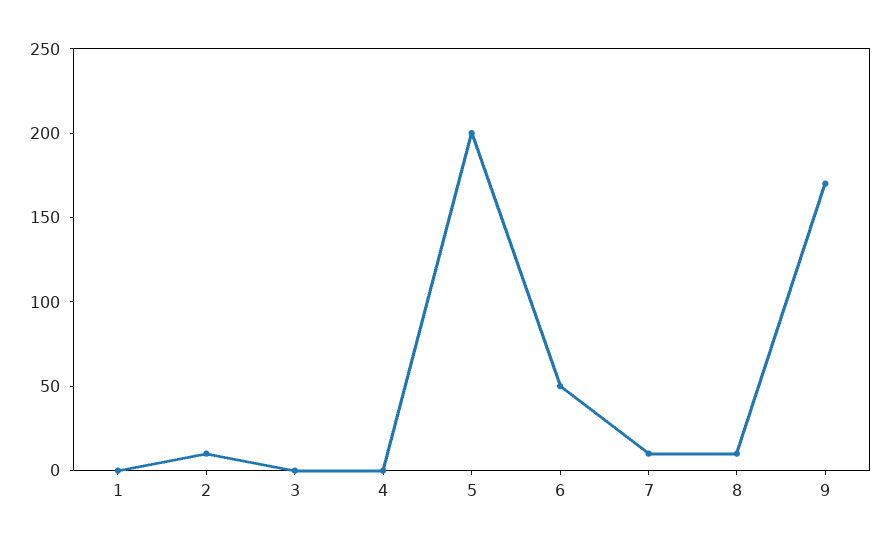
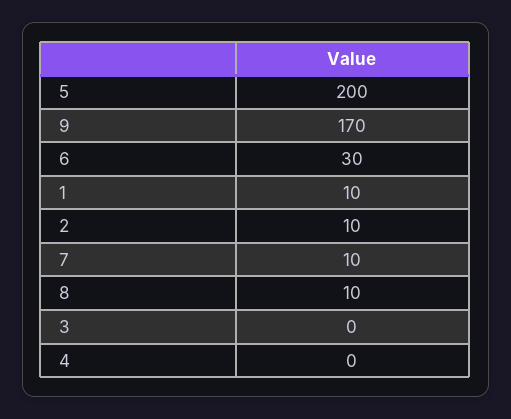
1: 0 -> 10
6: 50 -> 30

